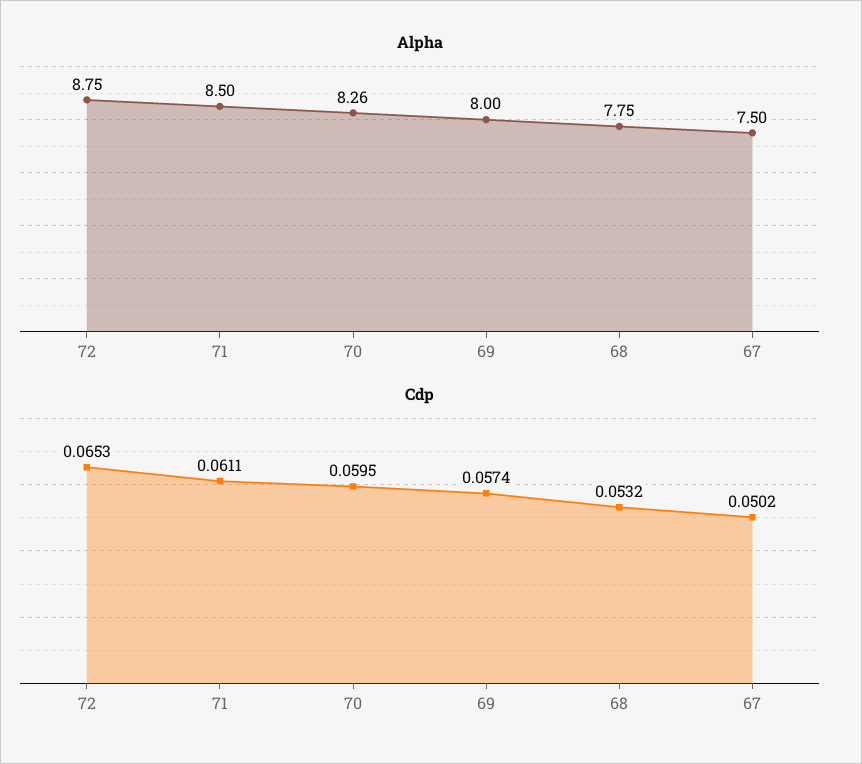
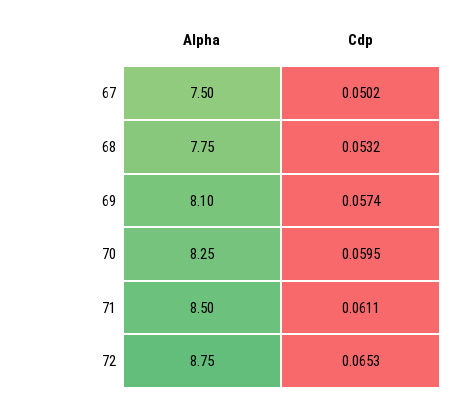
Alpha, 70: 8.26 -> 8.25
Alpha, 69: 8 -> 8.1

